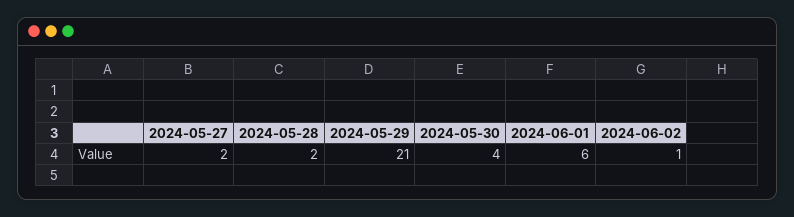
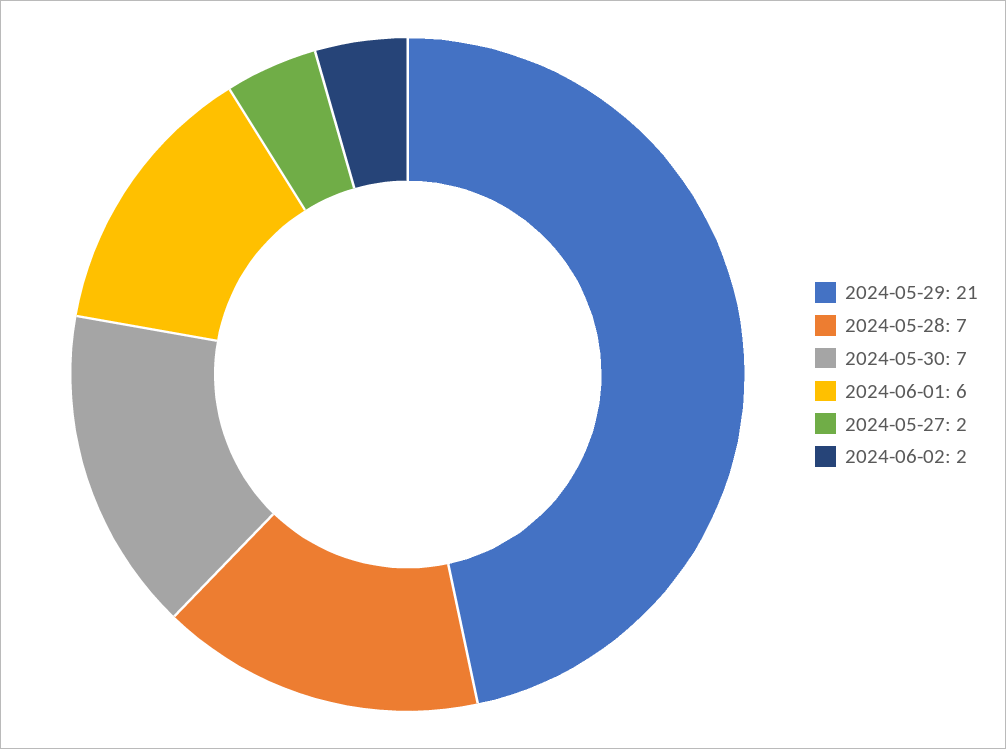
2024-05-28: 2 -> 7
2024-05-30: 4 -> 7
2024-06-02: 1 -> 2

